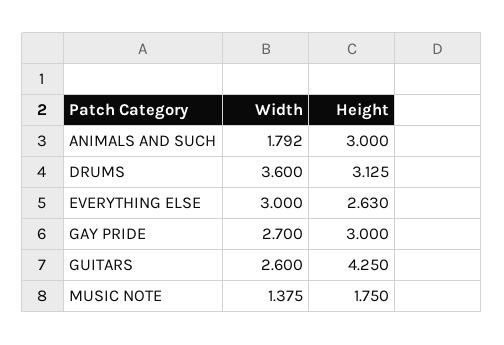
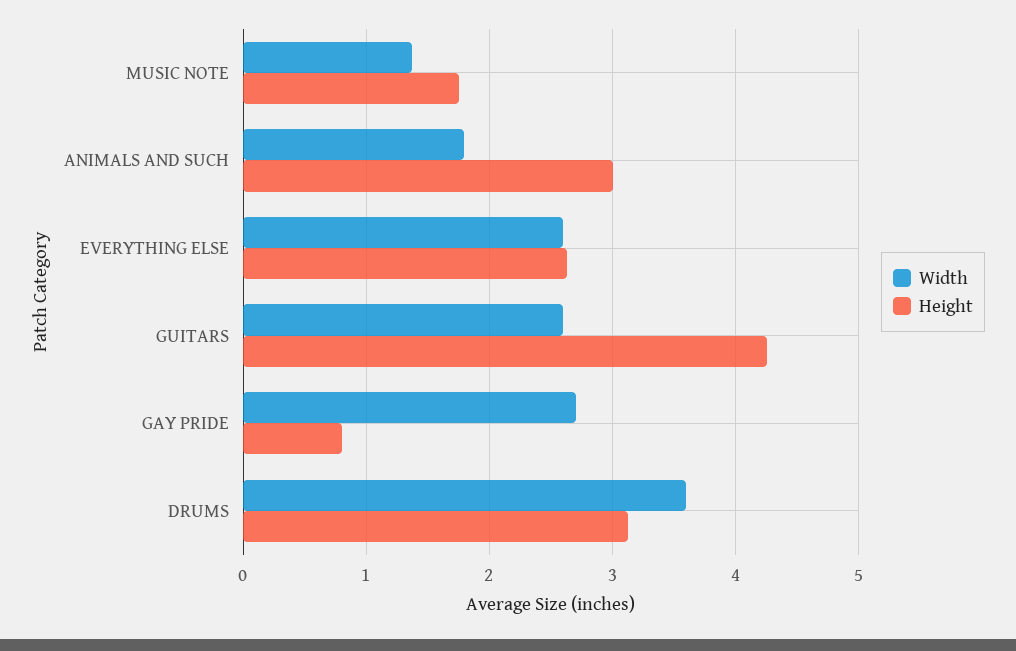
Width, EVERYTHING ELSE: 3 -> 2.6
Height, GAY PRIDE: 3 -> 0.8

